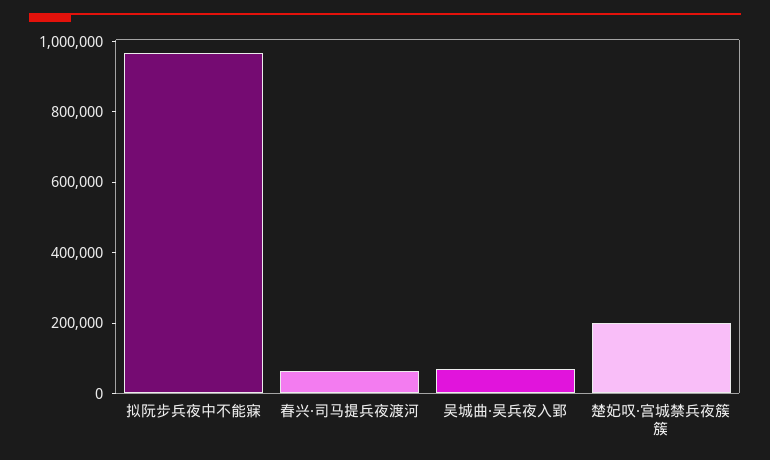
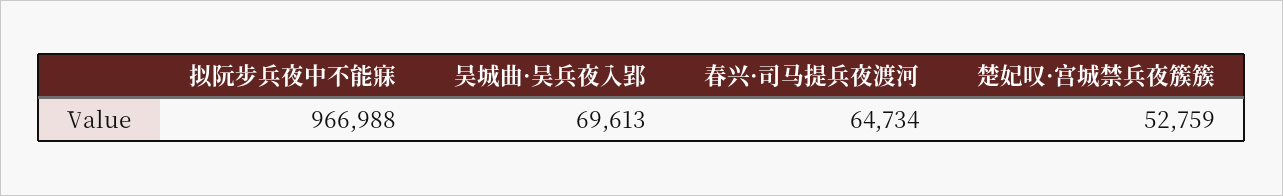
楚妃叹·宫城禁兵夜簇簇: 200000 -> 52759

